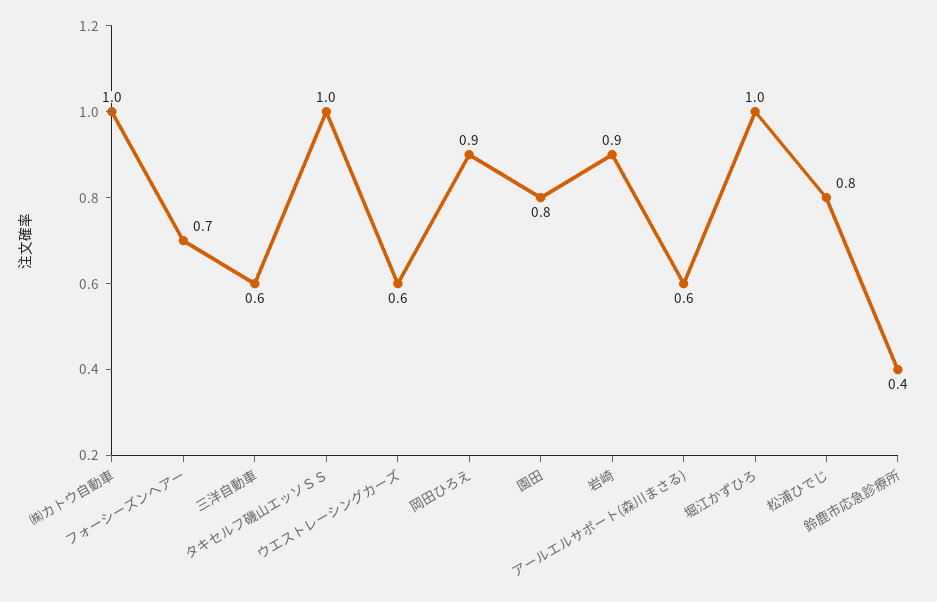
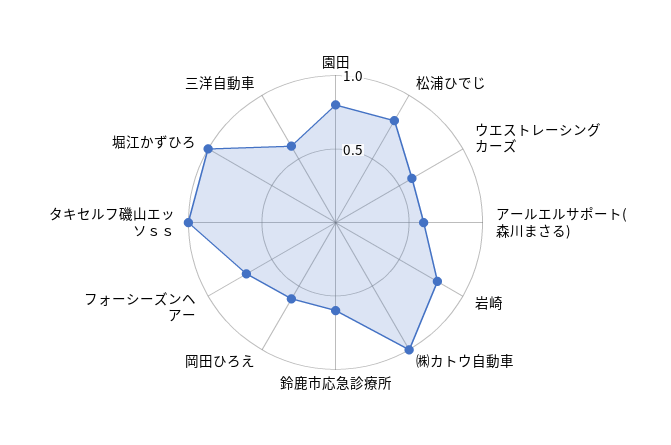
岡田ひろえ: 0.9 -> 0.6
岩崎: 0.9 -> 0.8
鈴鹿市応急診療所: 0.4 -> 0.6

